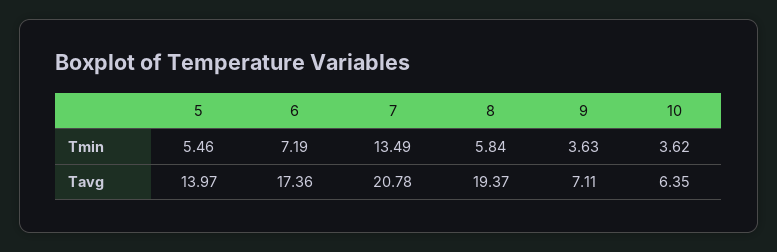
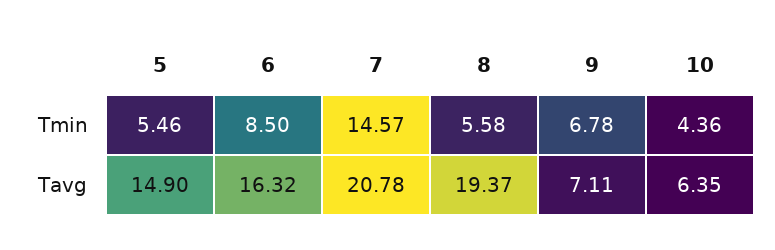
6, Tmin: 7.19 -> 8.5
7, Tmin: 13.49 -> 14.57
8, Tmin: 5.84 -> 5.58
9, Tmin: 3.63 -> 6.78
10, Tmin: 3.62 -> 4.36
5, Tavg: 13.97 -> 14.9
6, Tavg: 17.36 -> 16.32

